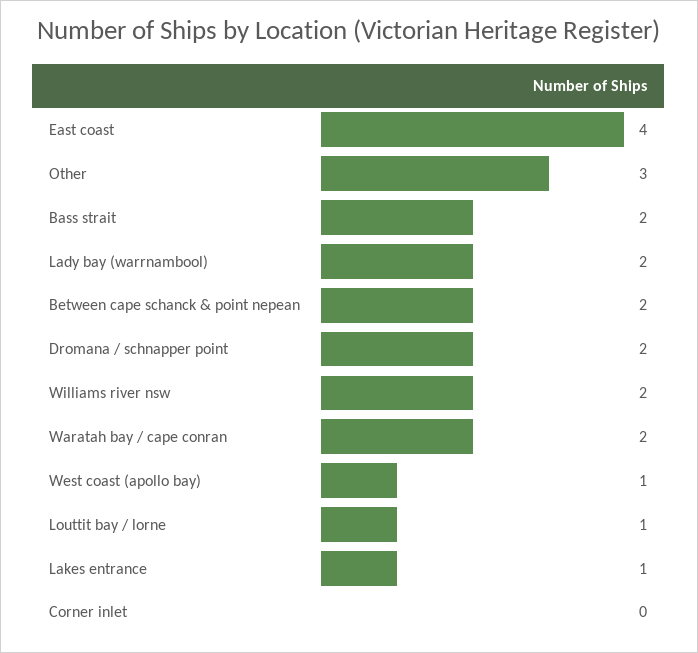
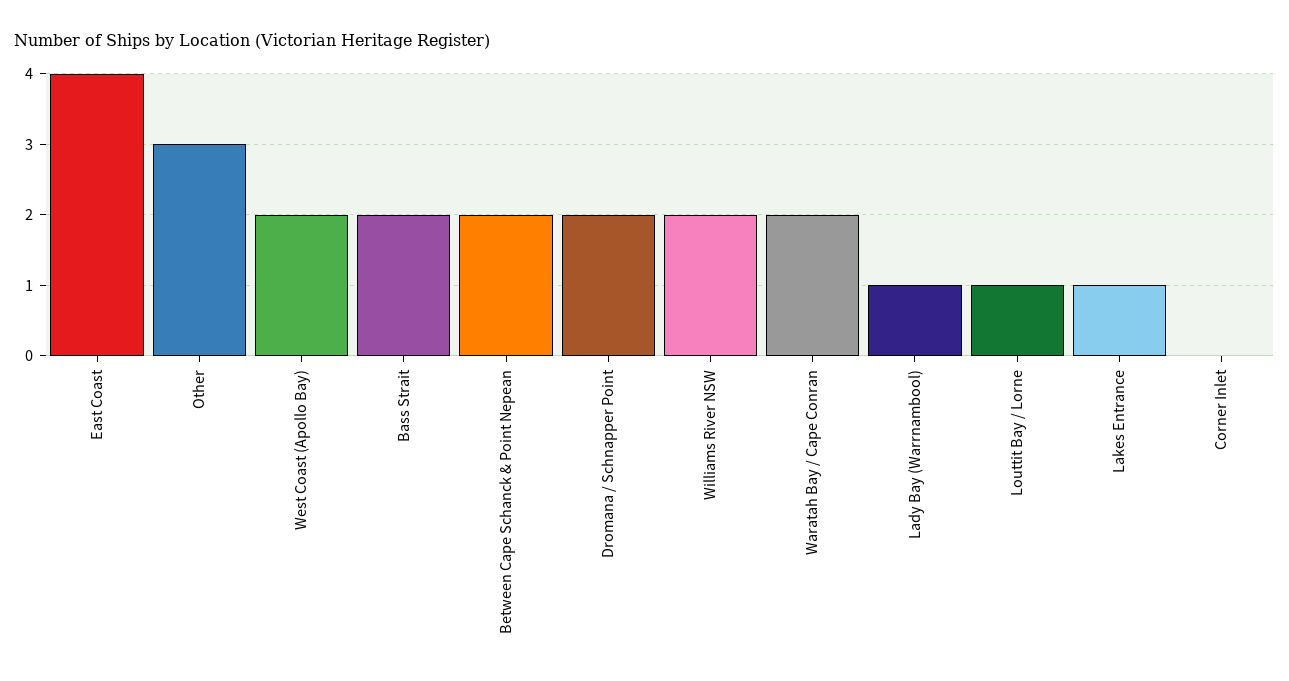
Lady bay (warrnambool): 2 -> 1
West coast (apollo bay): 1 -> 2

